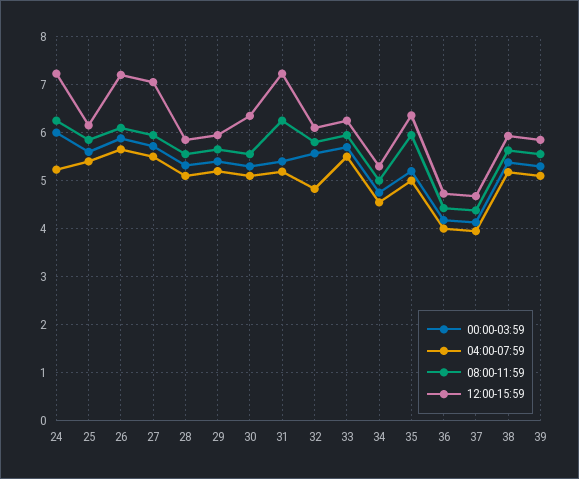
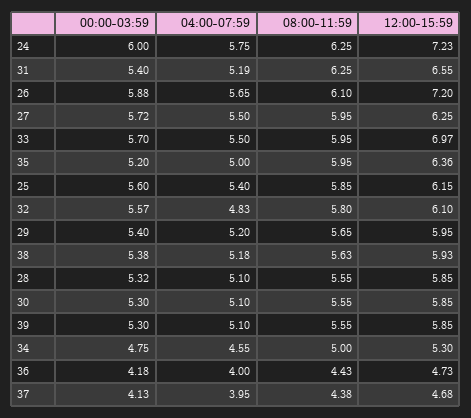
04:00-07:59, 24: 5.2 -> 5.75
12:00-15:59, 27: 7 -> 6.25
12:00-15:59, 30: 6.4 -> 5.85
12:00-15:59, 31: 7.2 -> 6.55
12:00-15:59, 33: 6.2 -> 6.97

